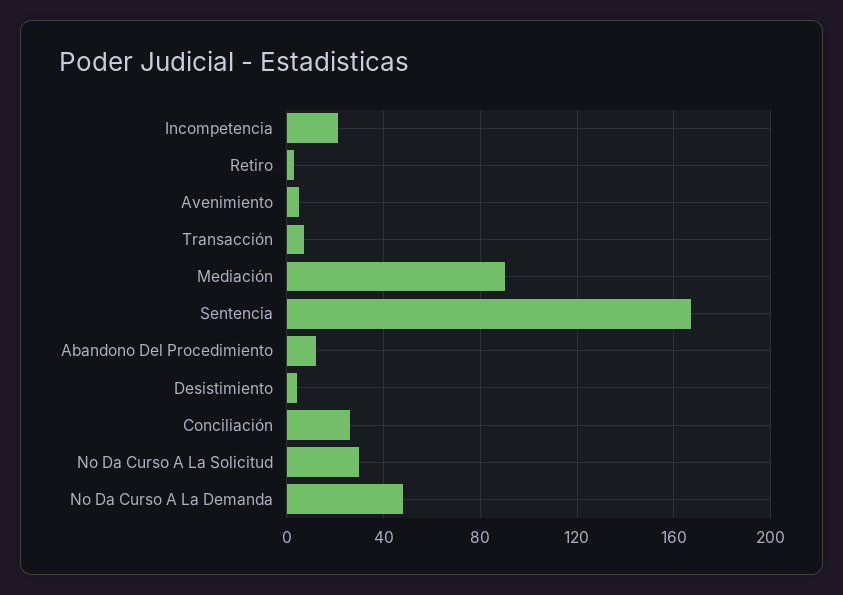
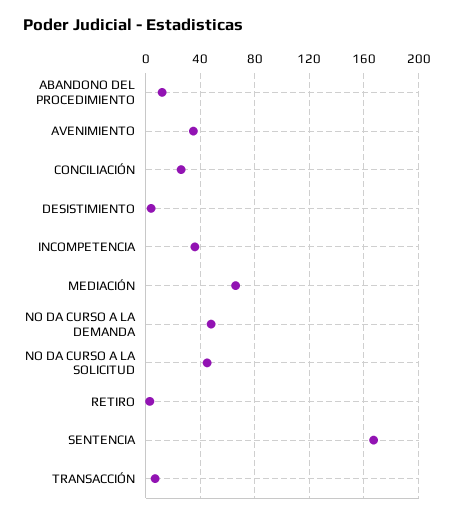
Incompetencia: 20 -> 35
Avenimiento: 5 -> 35
Mediación: 90 -> 65
No Da Curso A La Solicitud: 30 -> 45

